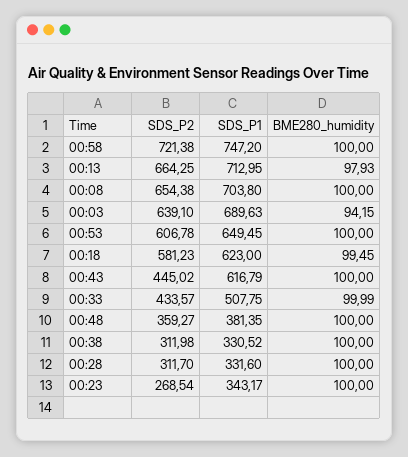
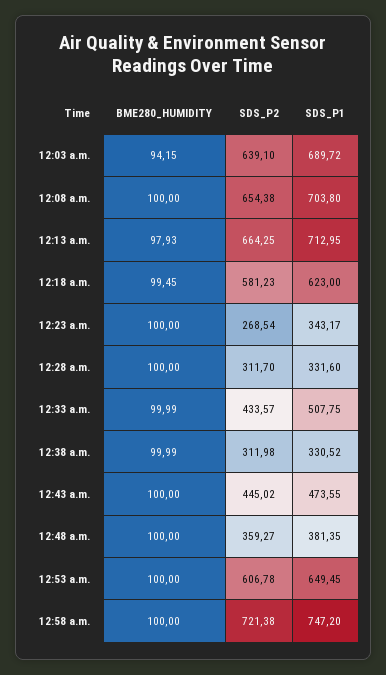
SDS_P1, 00:03: 689.63 -> 689.72
SDS_P1, 00:43: 616.79 -> 473.55
BME280_humidity, 00:38: 100 -> 99.99

